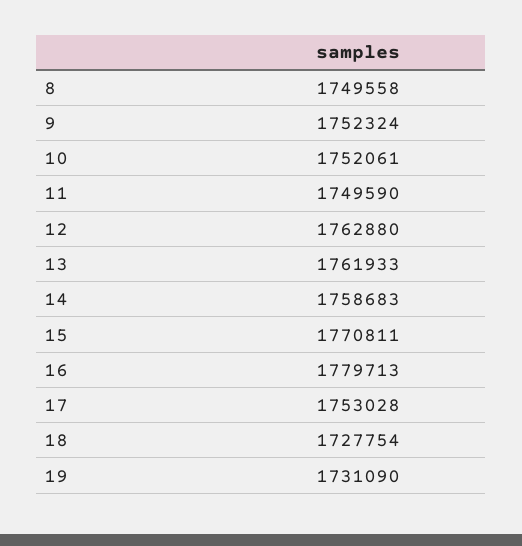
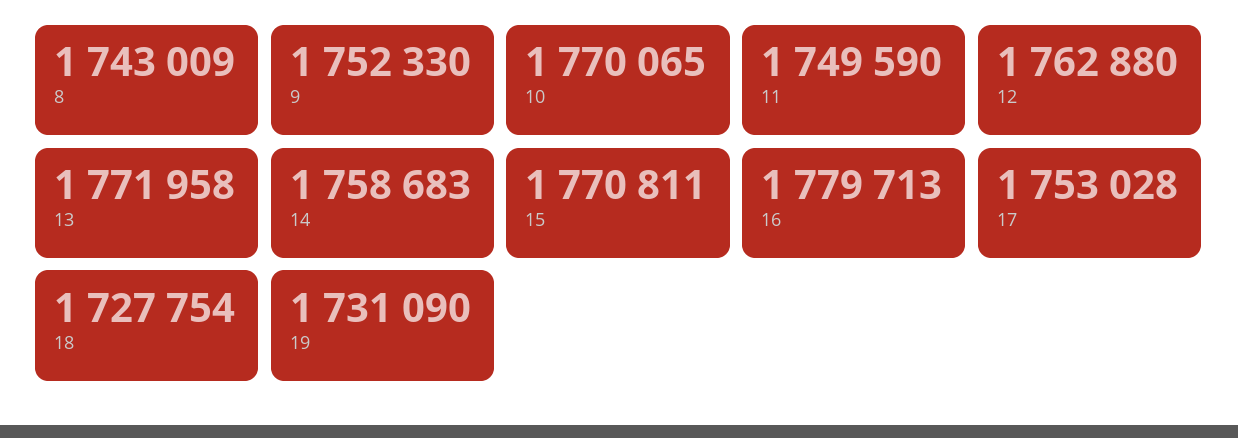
8: 1749558 -> 1743009
9: 1752324 -> 1752330
10: 1752061 -> 1770065
13: 1761933 -> 1771958

